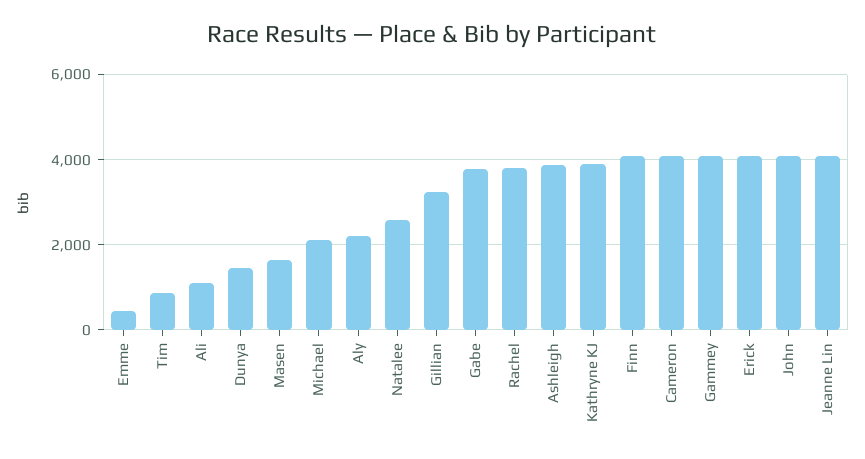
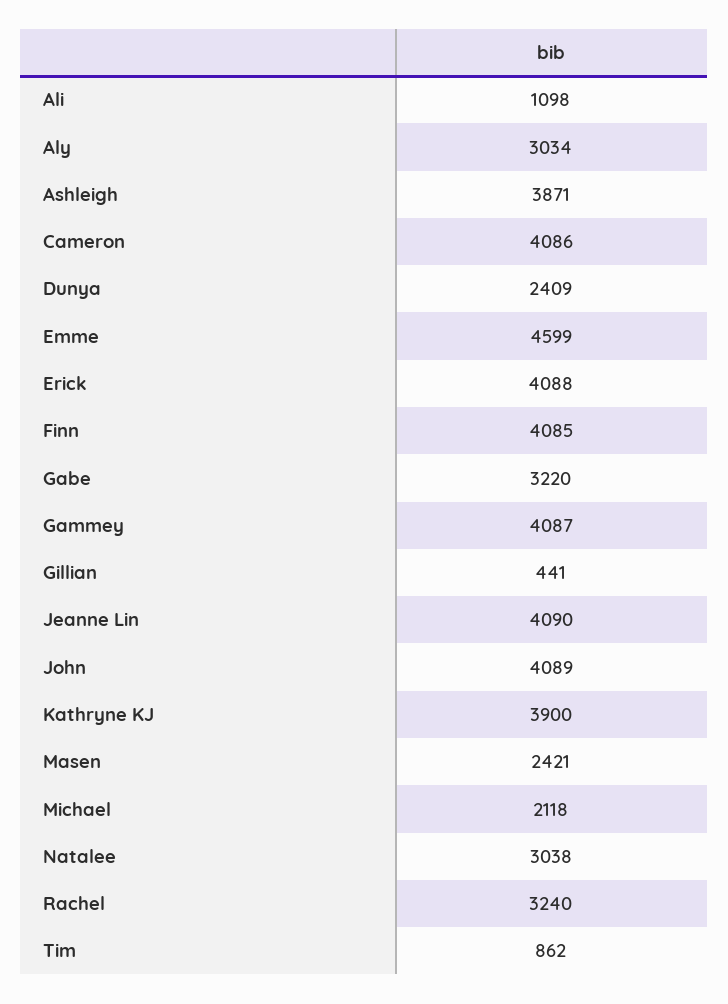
Emme: 400 -> 4599
Dunya: 1400 -> 2409
Masen: 1600 -> 2421
Aly: 2200 -> 3034
Natalee: 2600 -> 3038
Gillian: 3200 -> 441
Gabe: 3800 -> 3220
Rachel: 3800 -> 3240

